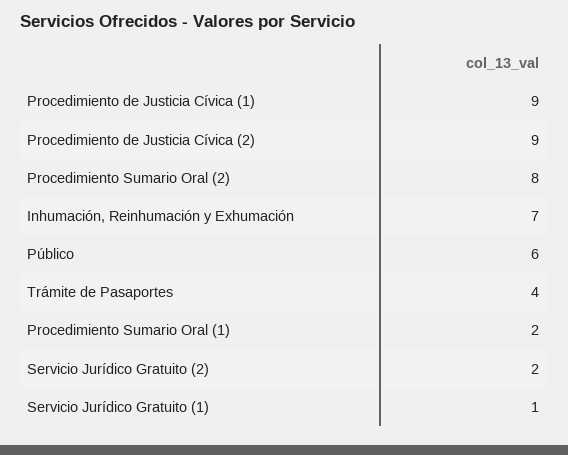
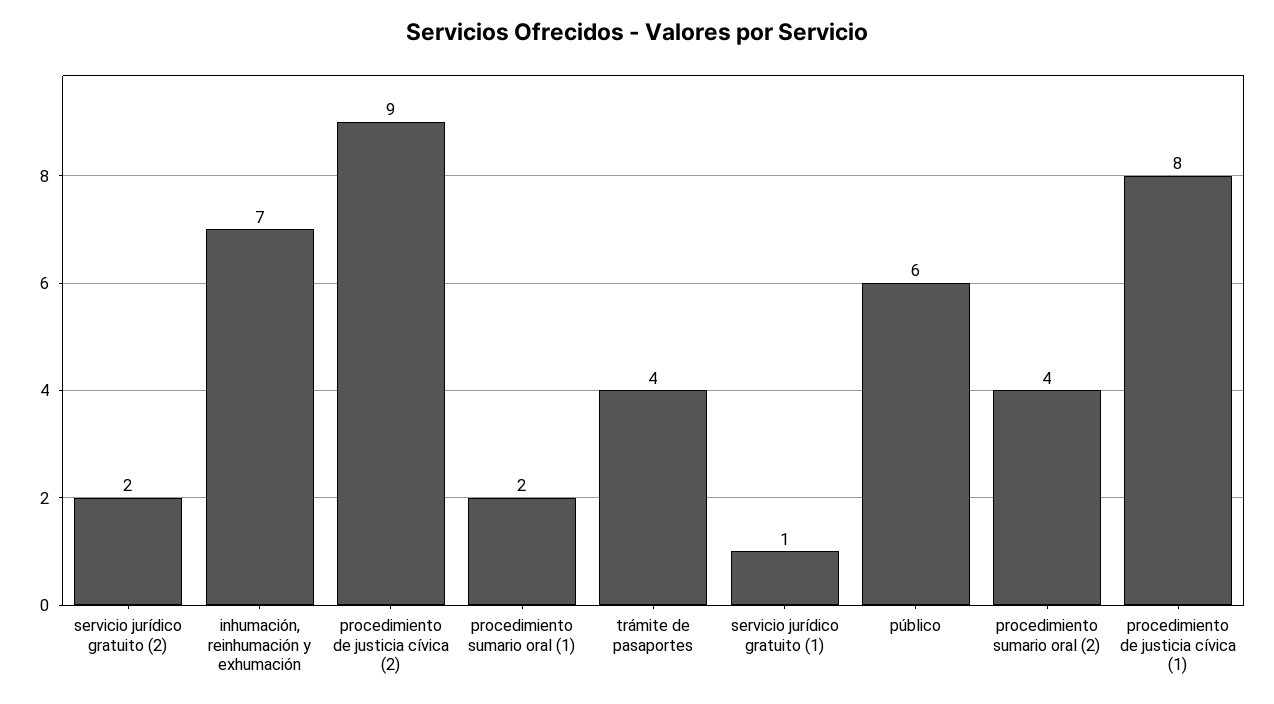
Procedimiento de Justicia Cívica (1): 9 -> 8
Procedimiento Sumario Oral (2): 8 -> 4

